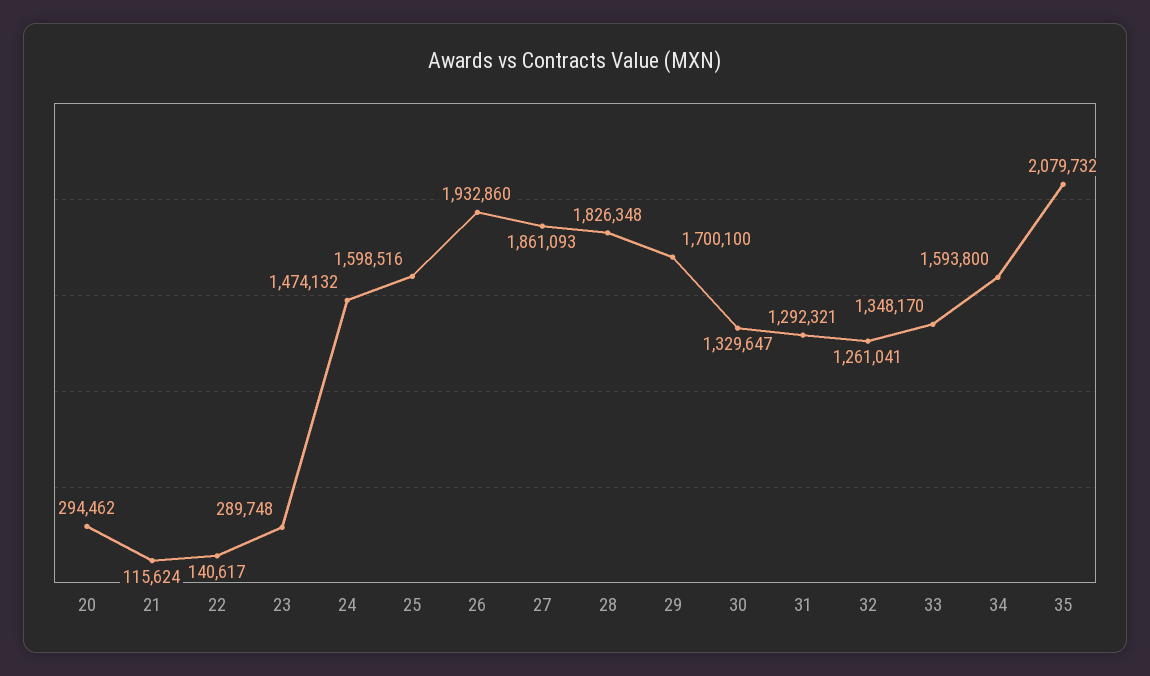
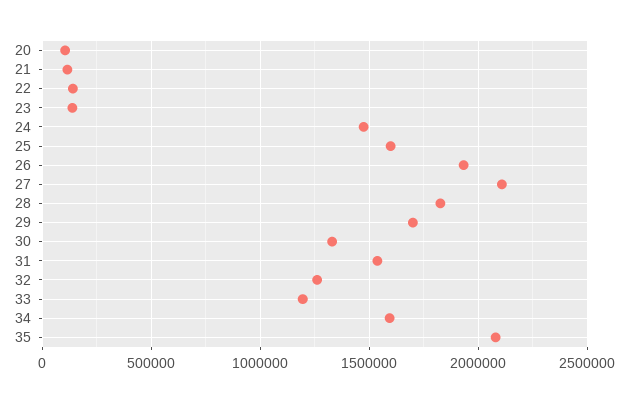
20: 294462 -> 100000
23: 289748 -> 150000
27: 1861093 -> 2100000
31: 1292321 -> 1550000
33: 1348170 -> 1200000

